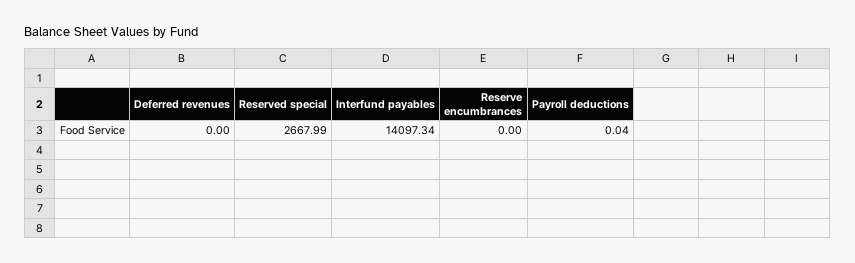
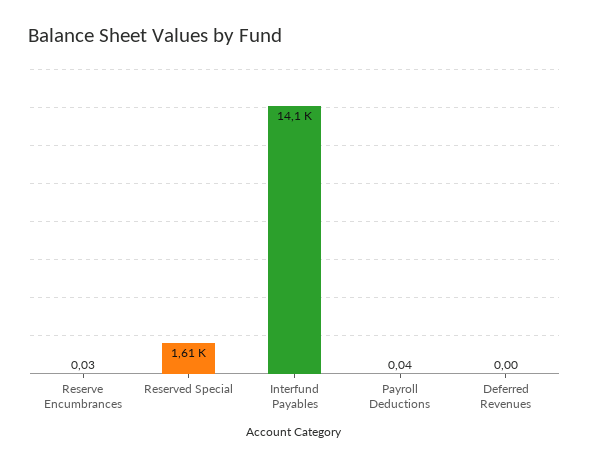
Reserved special: 2667.99 -> 1610
Reserve encumbrances: 0 -> 0.03

